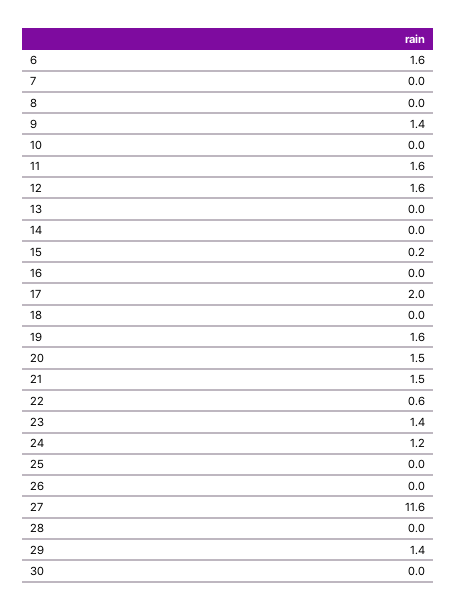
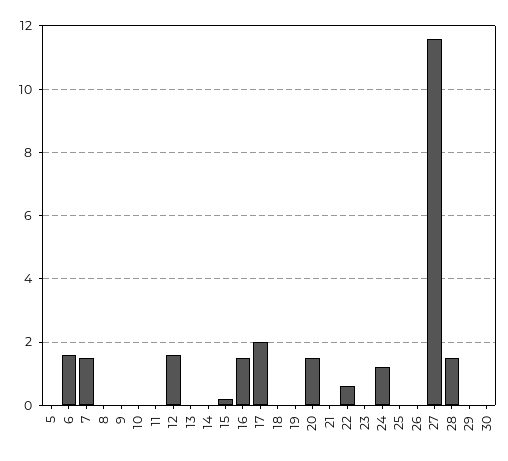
7: 0 -> 1.5
9: 1.4 -> 0
11: 1.6 -> 0
16: 0 -> 1.5
19: 1.6 -> 0
21: 1.5 -> 0
23: 1.4 -> 0
28: 0 -> 1.5
29: 1.4 -> 0
5: none -> 0

